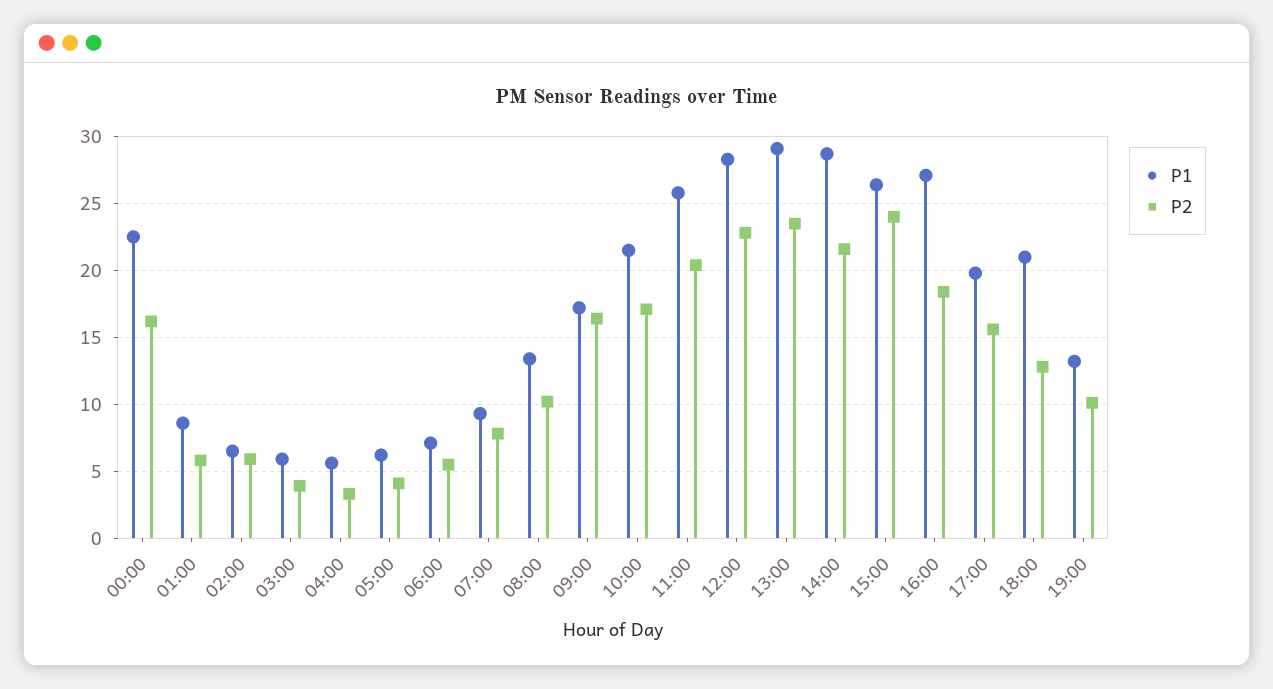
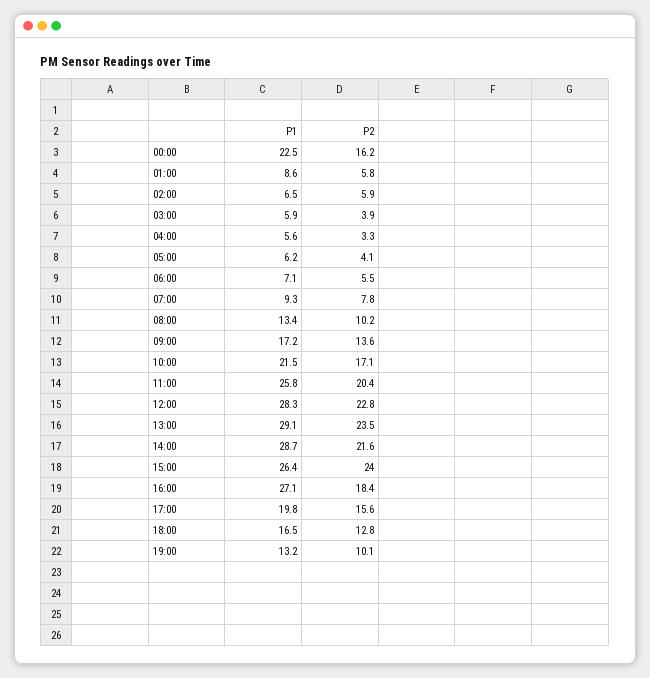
P2, 09:00: 16.5 -> 13.6
P1, 18:00: 21 -> 16.5

